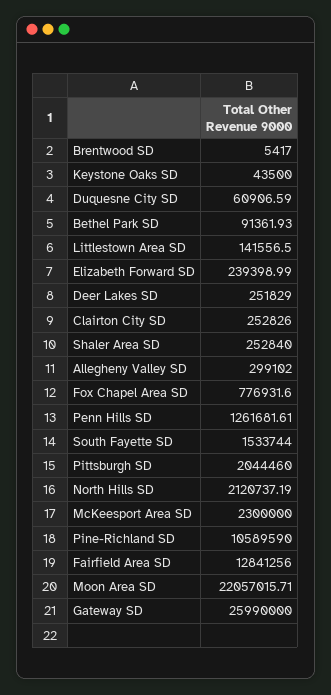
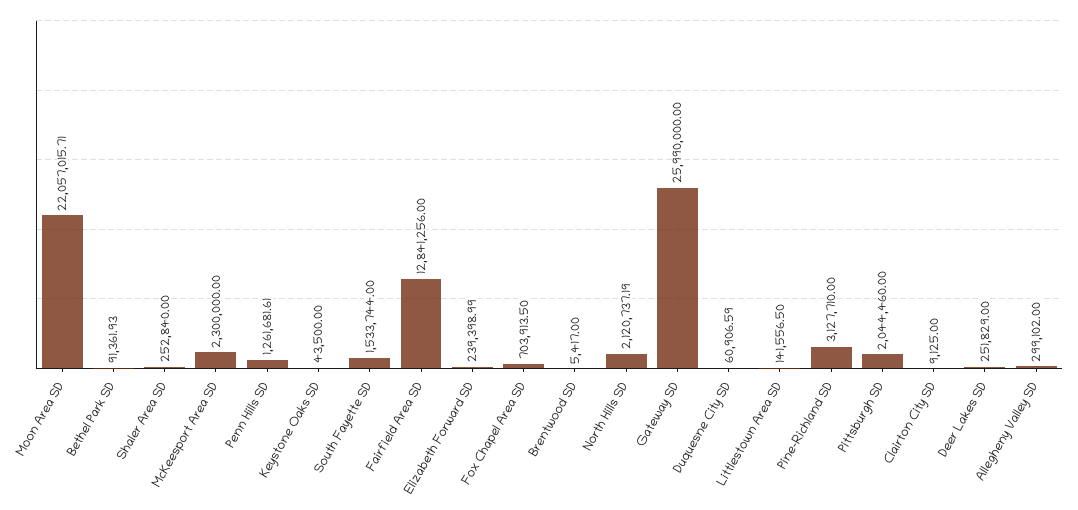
Clairton City SD: 252826 -> 9125
Fox Chapel Area SD: 776931.6 -> 703913.5
Pine-Richland SD: 10589590 -> 3127710

